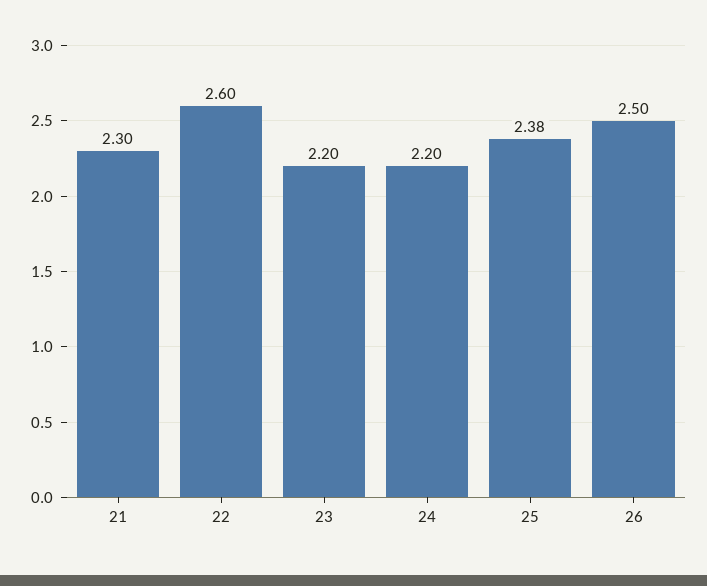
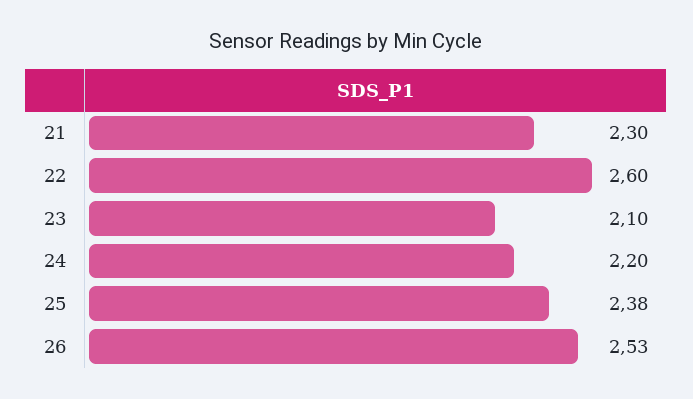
23: 2.2 -> 2.1
26: 2.5 -> 2.53

